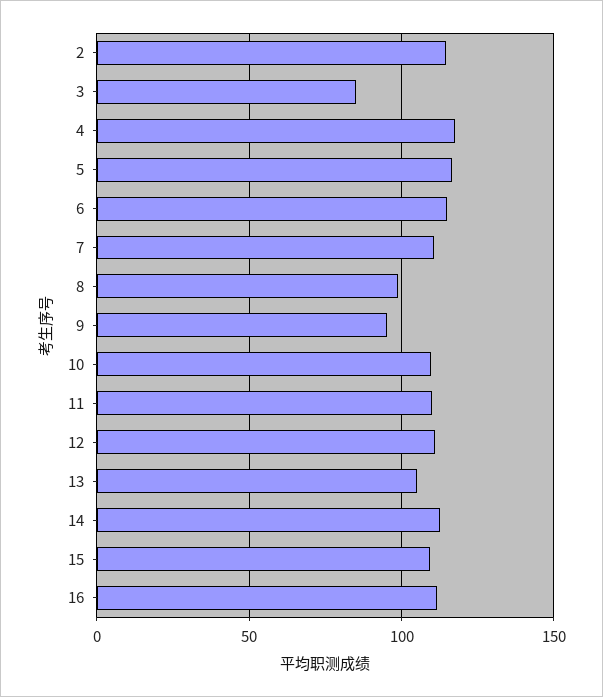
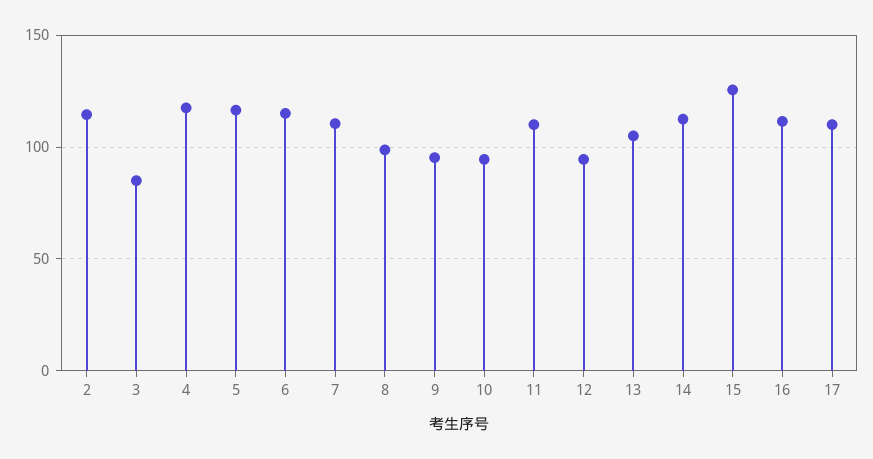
10: 110 -> 95
12: 110 -> 95
15: 110 -> 125
17: none -> 110

